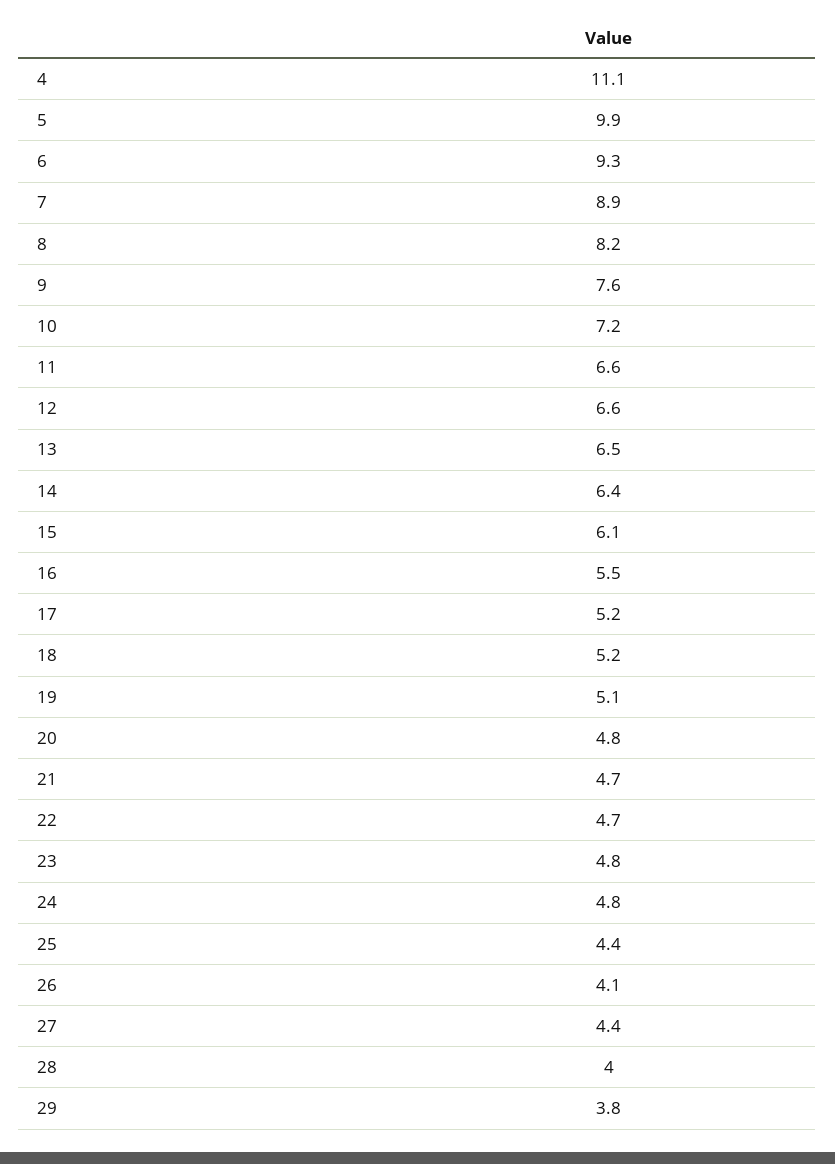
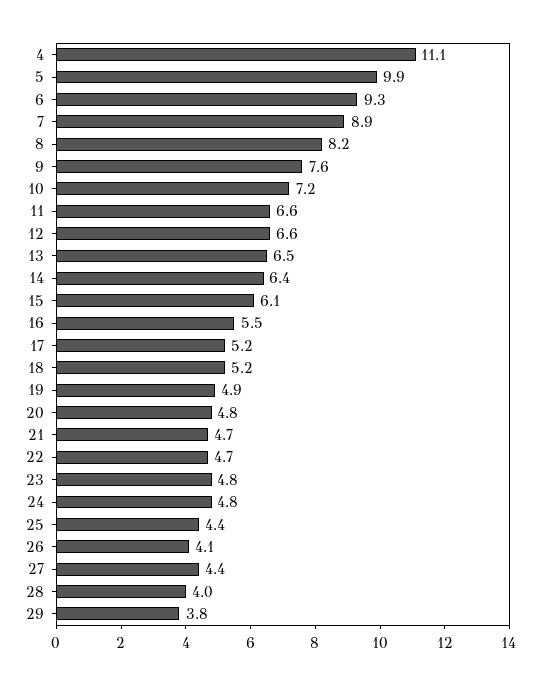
19: 5.1 -> 4.9

